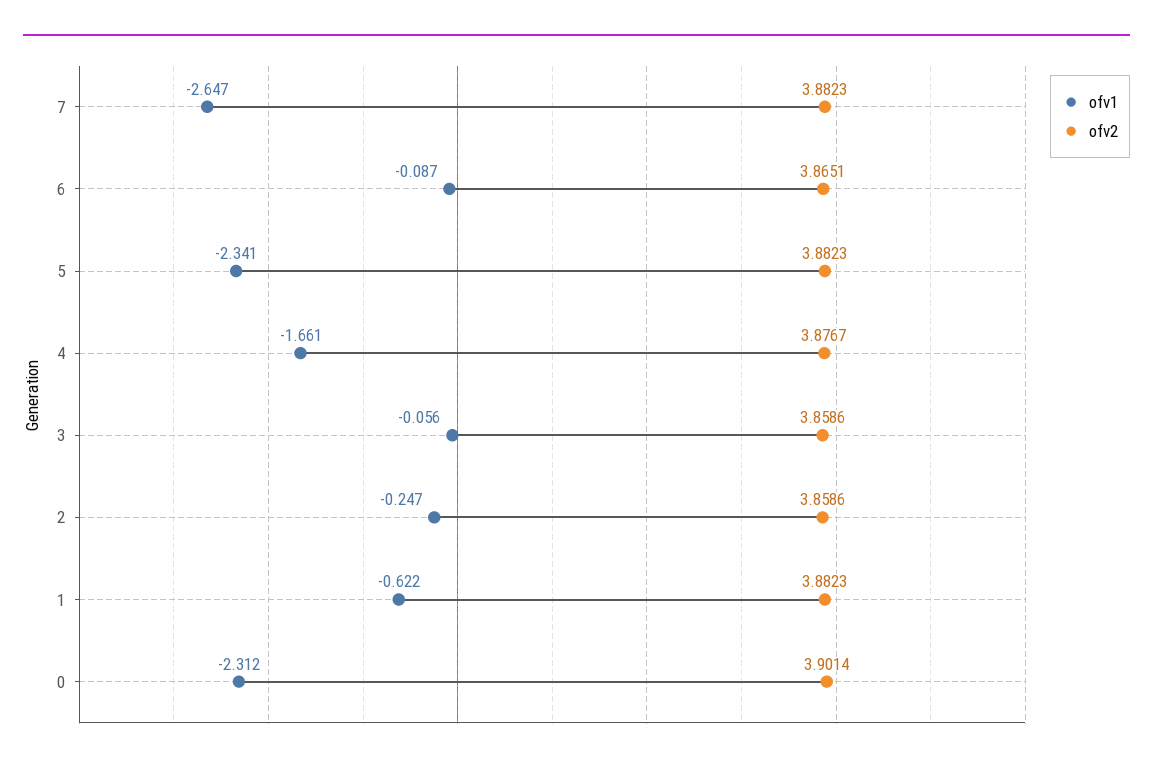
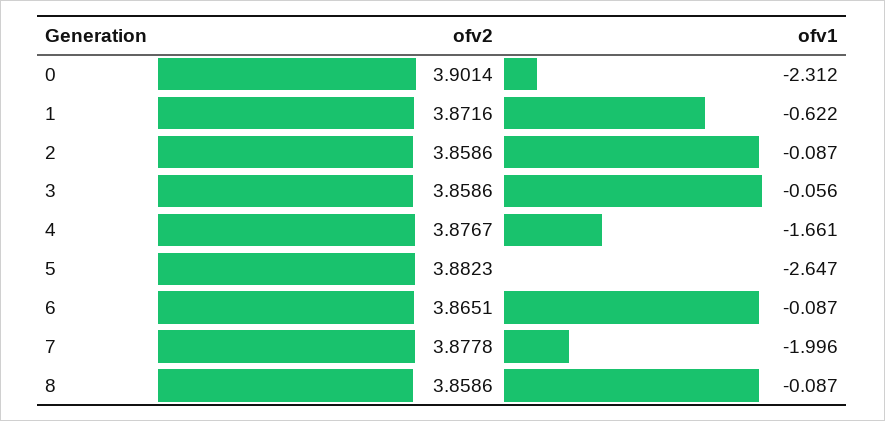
ofv1, 7: -2.647 -> -1.996
ofv2, 7: 3.8823 -> 3.8778
ofv1, 5: -2.341 -> -2.647
ofv1, 2: -0.247 -> -0.087
ofv2, 1: 3.8823 -> 3.8716
ofv2, 8: none -> 3.8586
ofv1, 8: none -> -0.087

